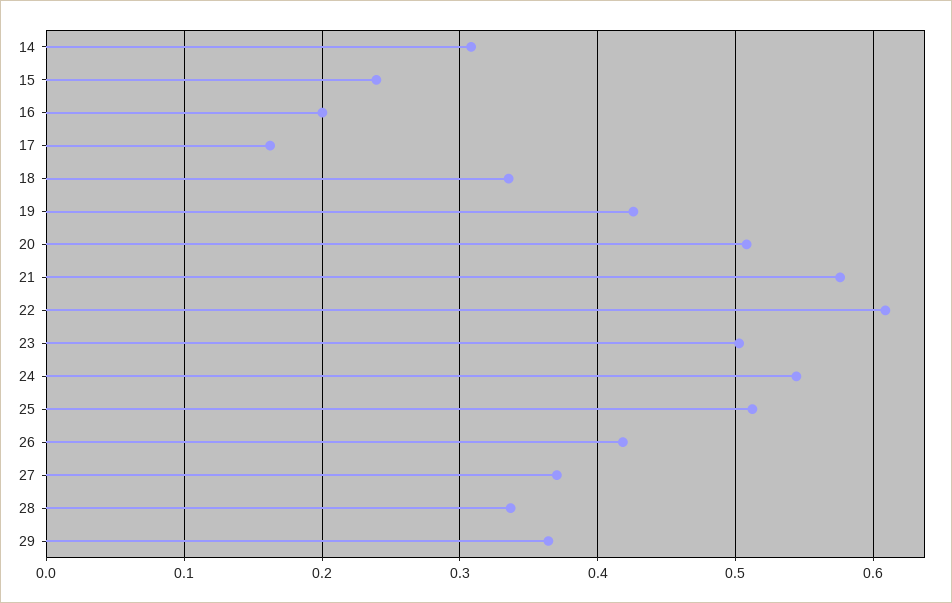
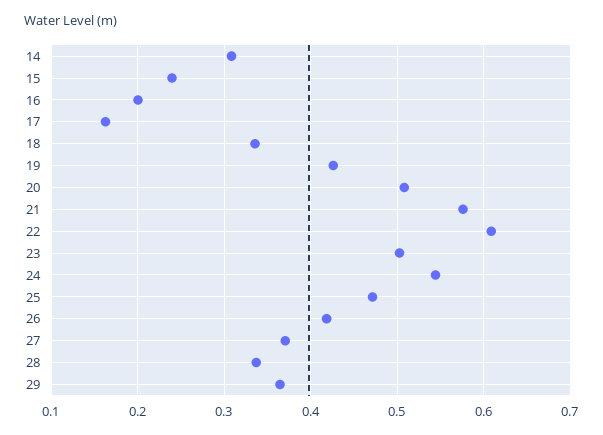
25: 0.51 -> 0.47

